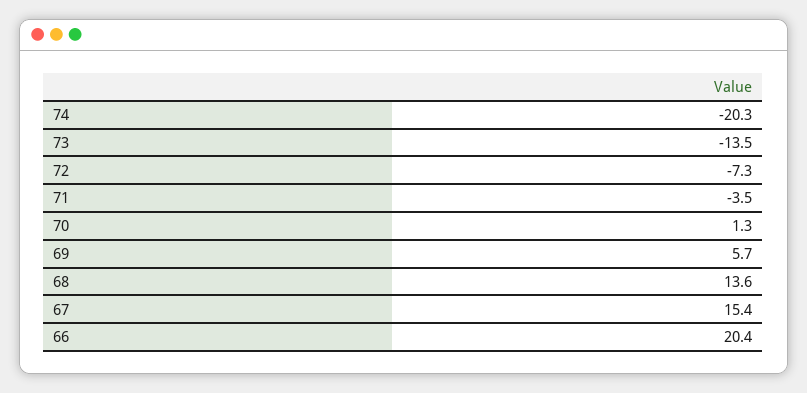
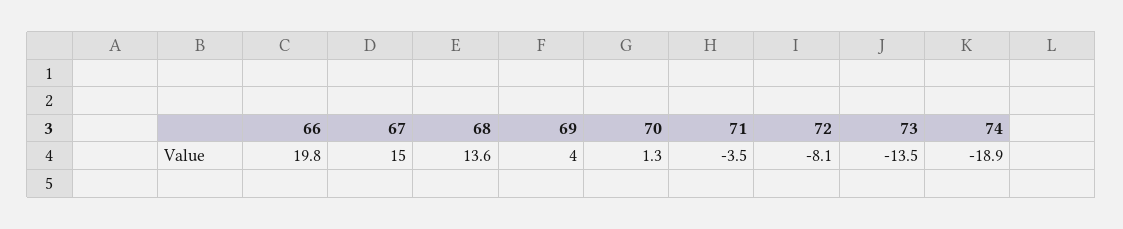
74: -20.3 -> -18.9
72: -7.3 -> -8.1
69: 5.7 -> 4
67: 15.4 -> 15
66: 20.4 -> 19.8

